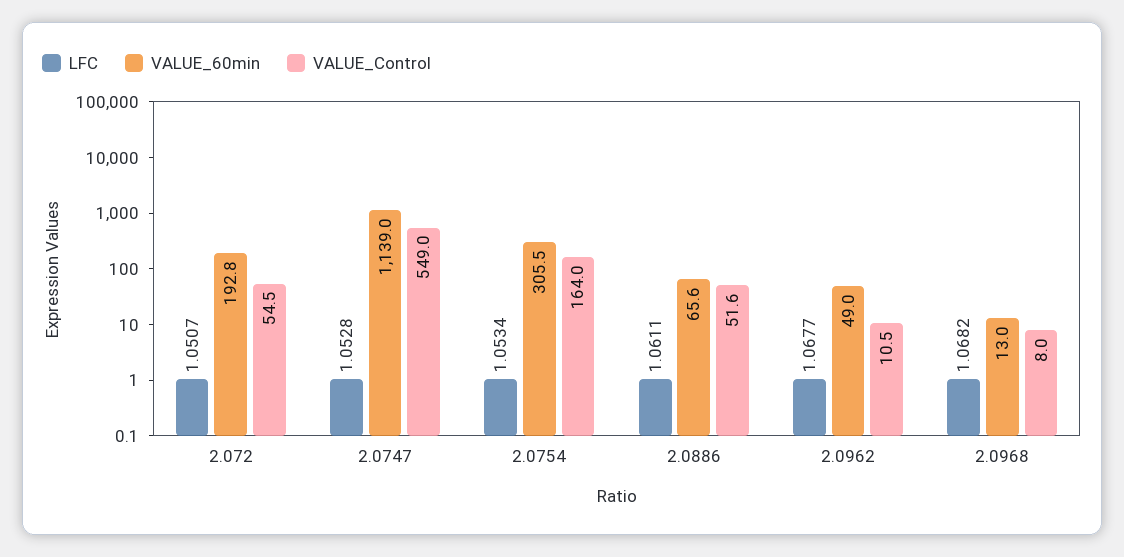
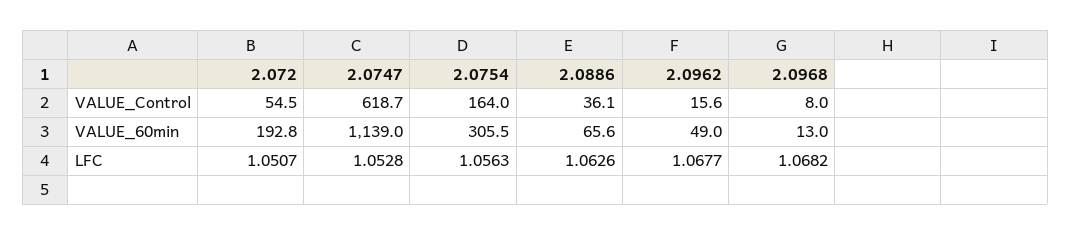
VALUE_Control, 2.0747: 549 -> 618.7
LFC, 2.0754: 1.0534 -> 1.0563
LFC, 2.0886: 1.0611 -> 1.0626
VALUE_Control, 2.0886: 51.6 -> 36.1
VALUE_Control, 2.0962: 10.5 -> 15.6

